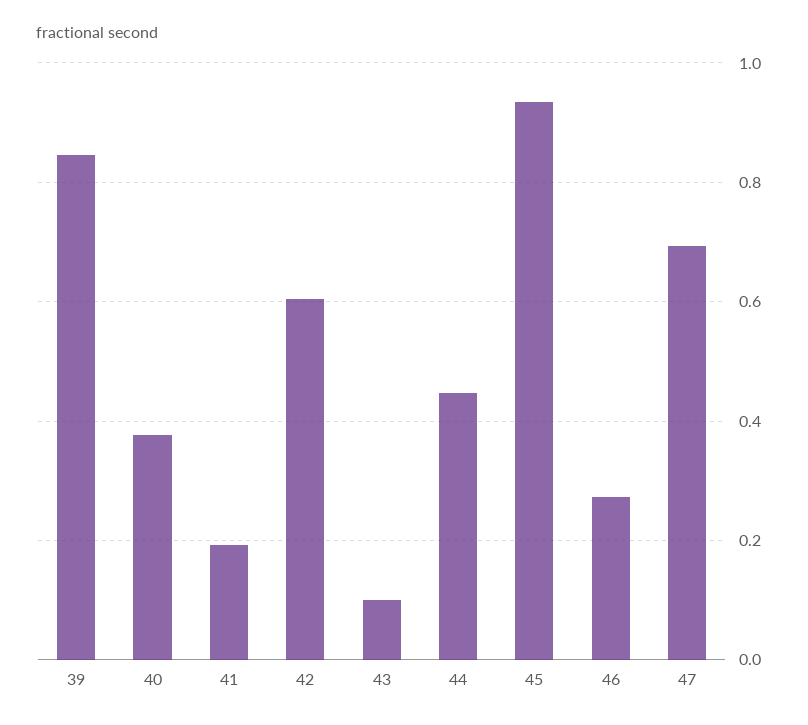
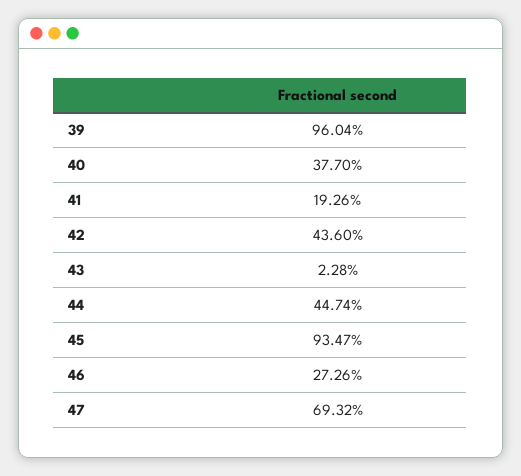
39: 0.84 -> 0.9604
42: 0.6 -> 0.436
43: 0.1 -> 0.0228

